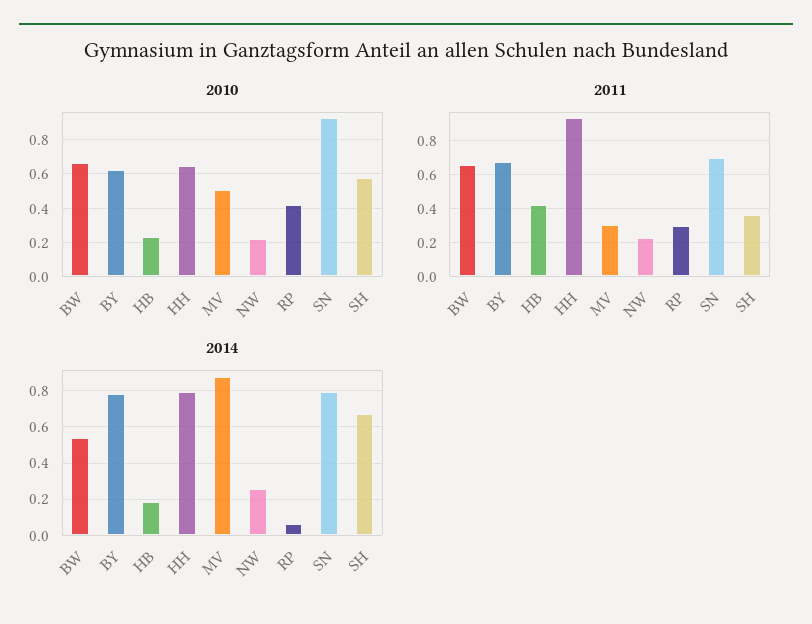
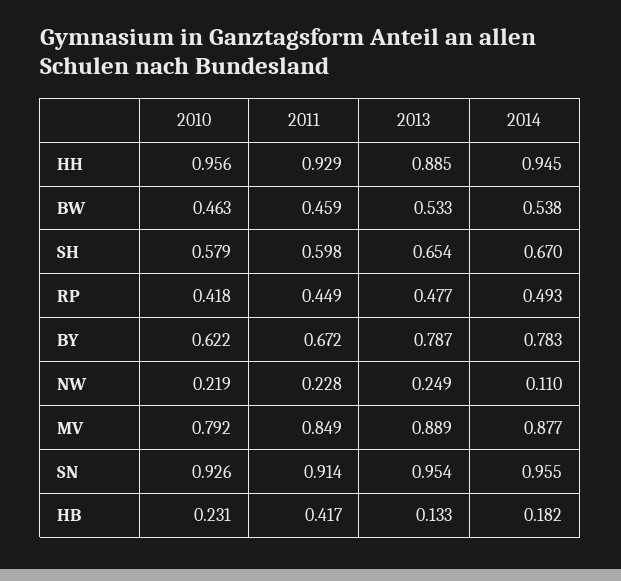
2010, BW: 0.65 -> 0.463
2010, HH: 0.65 -> 0.956
2010, MV: 0.5 -> 0.792
2011, BW: 0.65 -> 0.459
2011, MV: 0.3 -> 0.849
2011, RP: 0.3 -> 0.449
2011, SN: 0.7 -> 0.914
2011, SH: 0.35 -> 0.598
2014, HH: 0.8 -> 0.945
2014, NW: 0.25 -> 0.11
2014, RP: 0.05 -> 0.493
2014, SN: 0.8 -> 0.955
2013, HH: none -> 0.885
2013, BW: none -> 0.533
2013, SH: none -> 0.654
2013, RP: none -> 0.477
2013, BY: none -> 0.787
2013, NW: none -> 0.249
2013, MV: none -> 0.889
2013, SN: none -> 0.954
2013, HB: none -> 0.133

